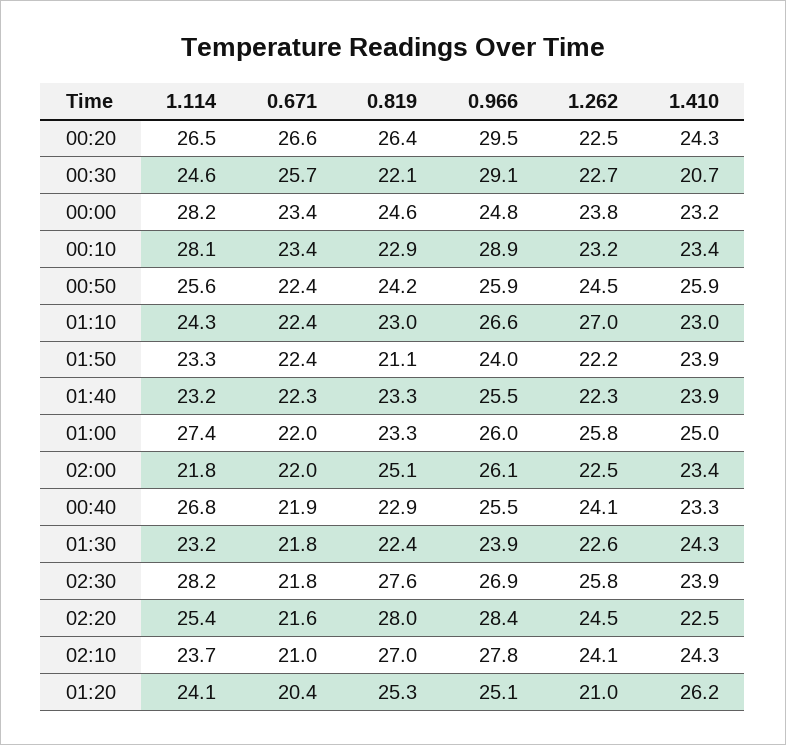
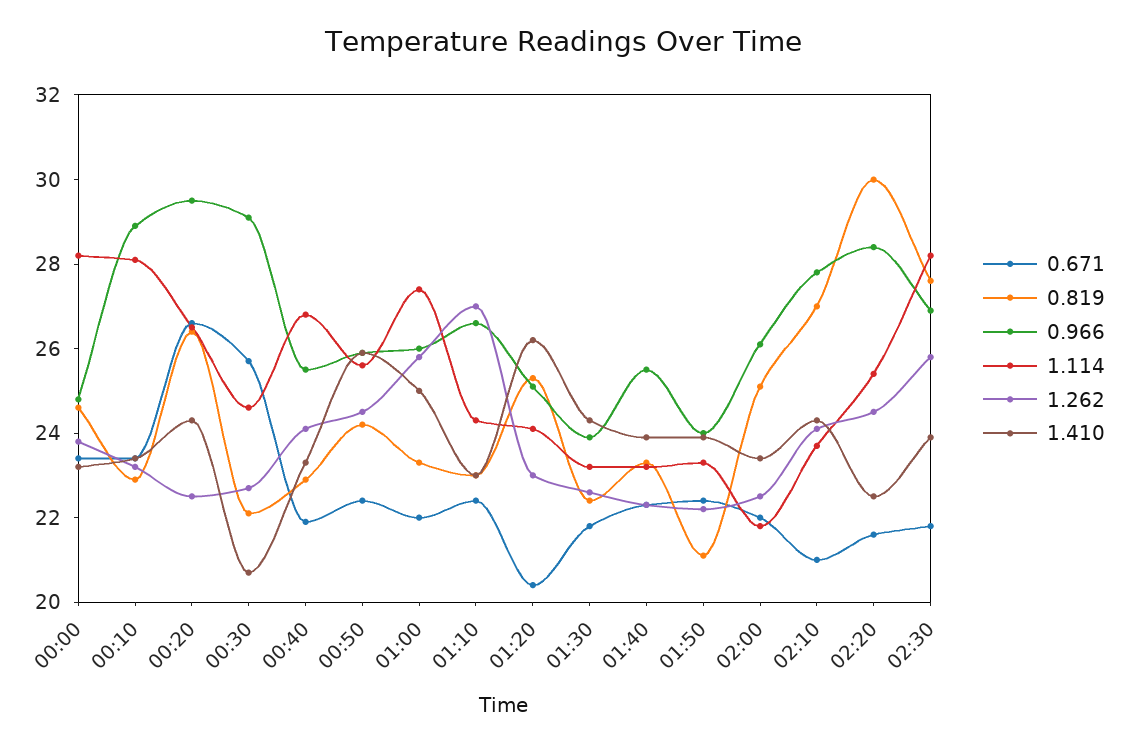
0.819, 02:20: 28 -> 30
1.262, 01:20: 21 -> 23

